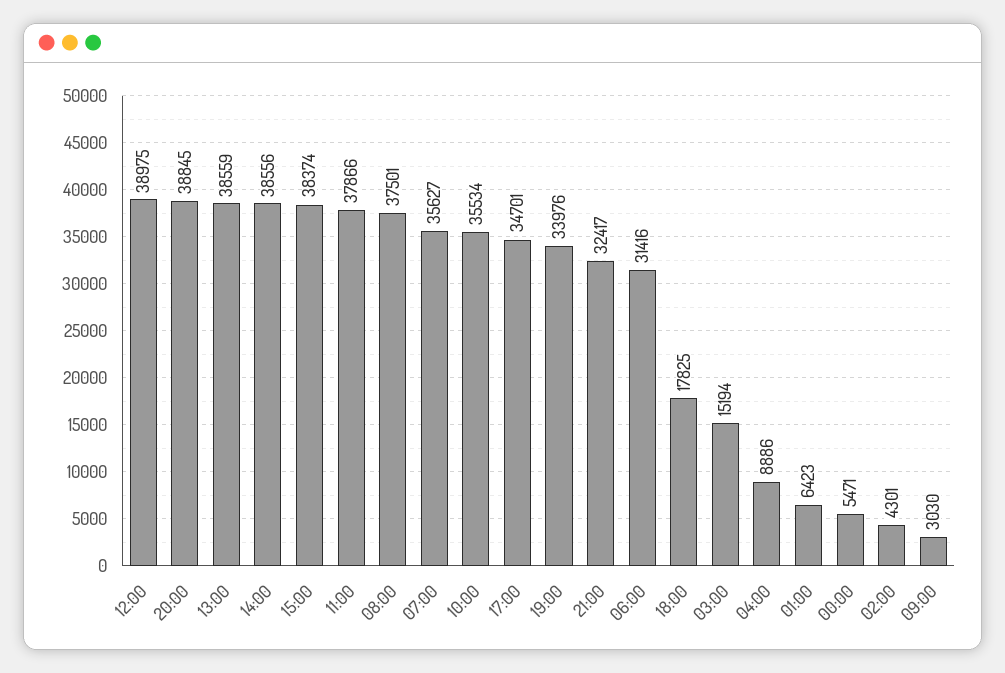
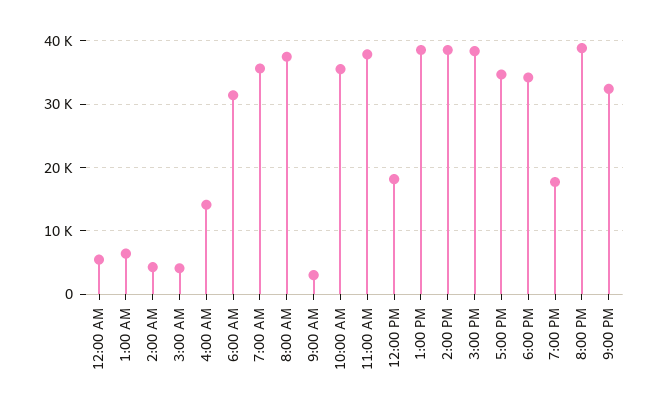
12:00: 38975 -> 18000
19:00: 33976 -> 18000
18:00: 17825 -> 34000
03:00: 15194 -> 4000
04:00: 8886 -> 14000

